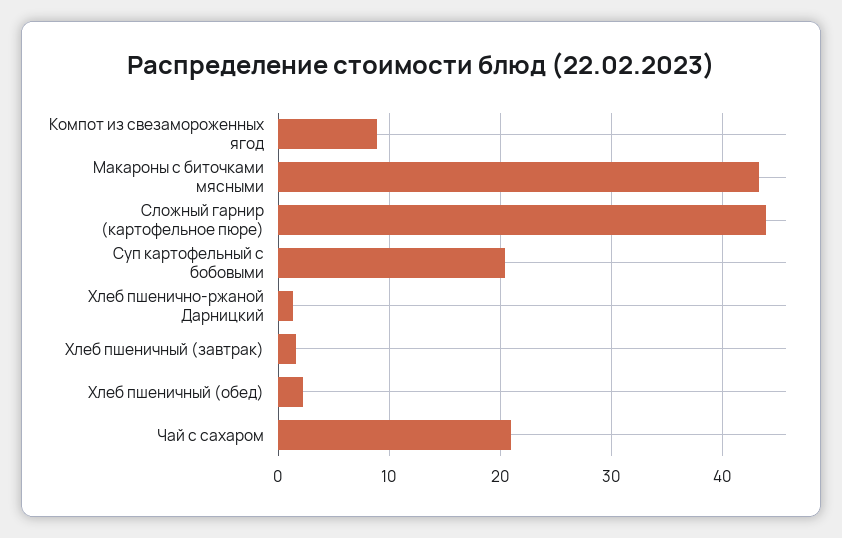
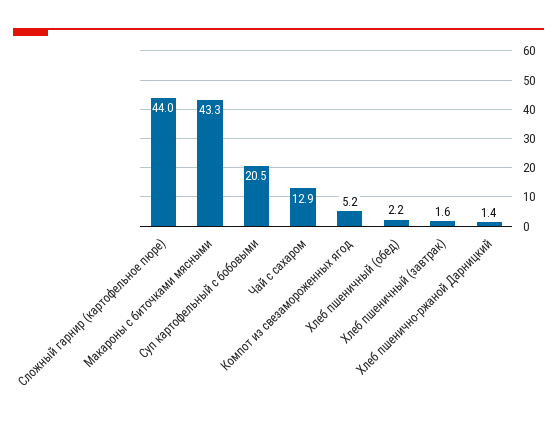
Компот из свезамороженных ягод: 9 -> 5.2
Чай с сахаром: 21 -> 12.9

